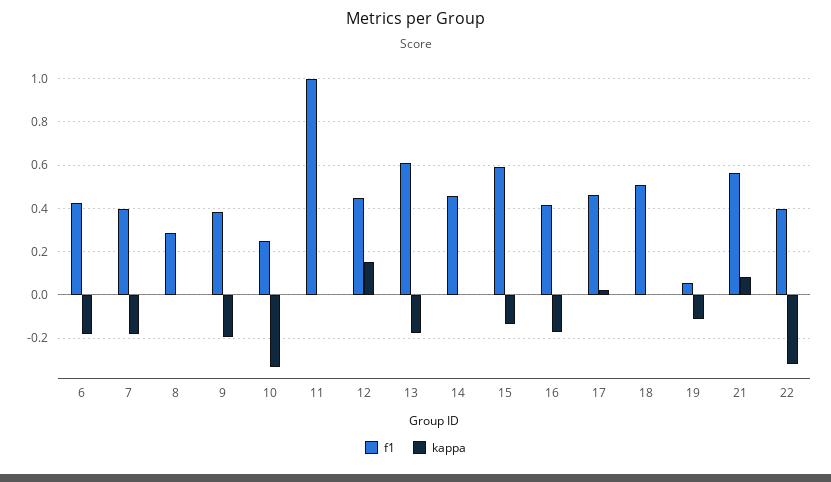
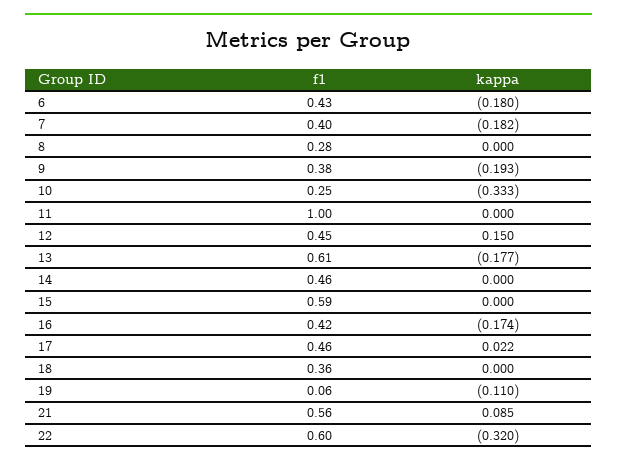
kappa, 15: -0.15 -> 0
f1, 18: 0.5 -> 0.36
f1, 22: 0.4 -> 0.6

